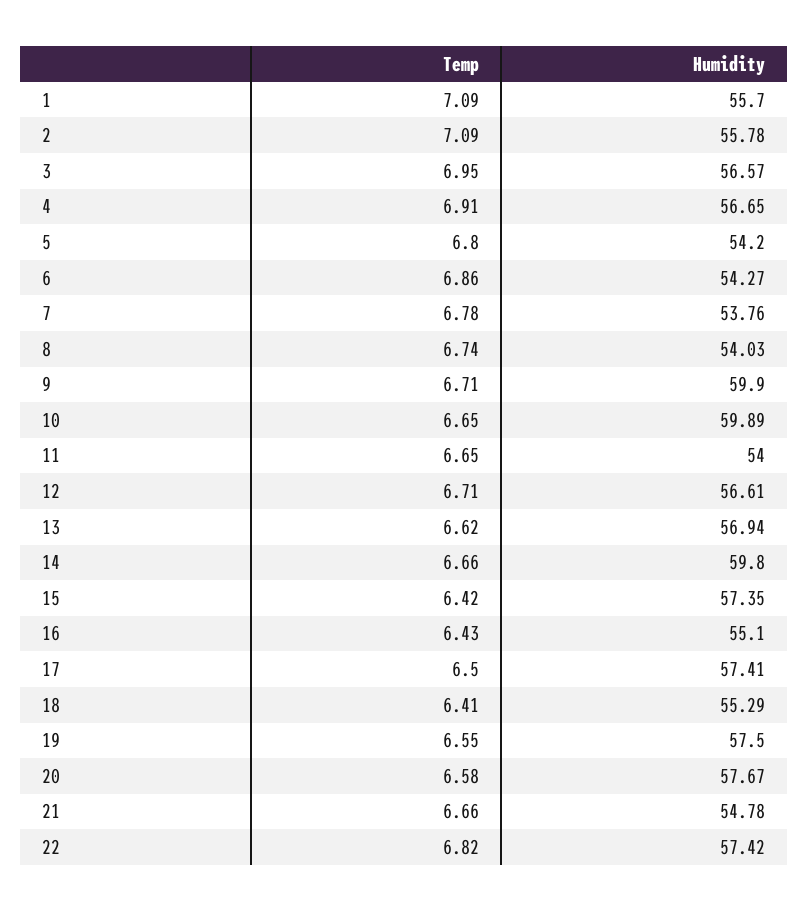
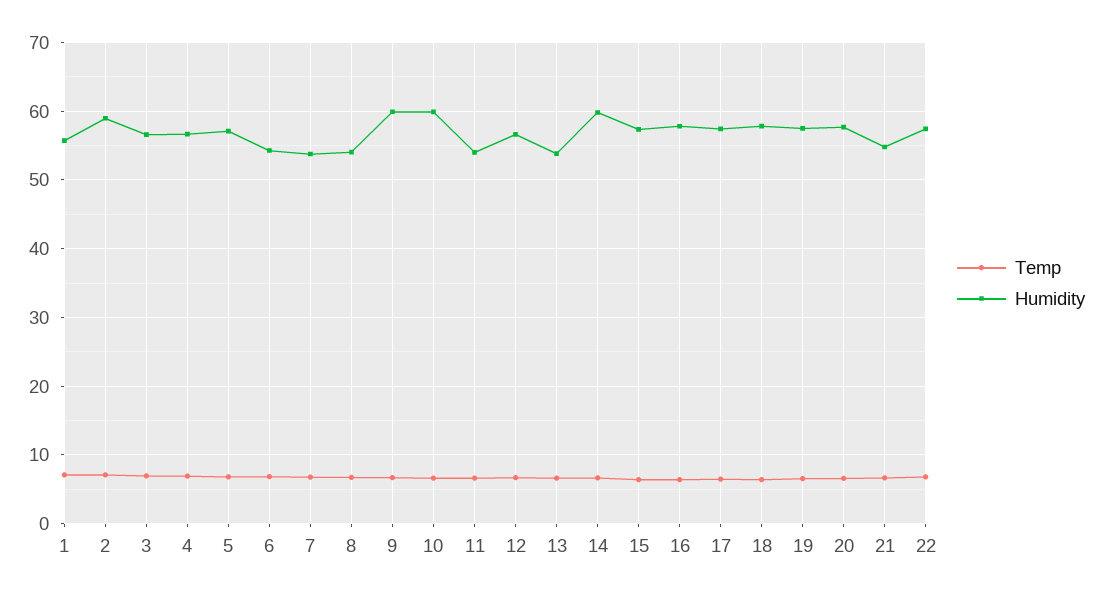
Humidity, 2: 55.78 -> 59
Humidity, 5: 54.2 -> 57
Humidity, 13: 56.94 -> 54
Humidity, 16: 55.1 -> 58
Humidity, 18: 55.29 -> 58

